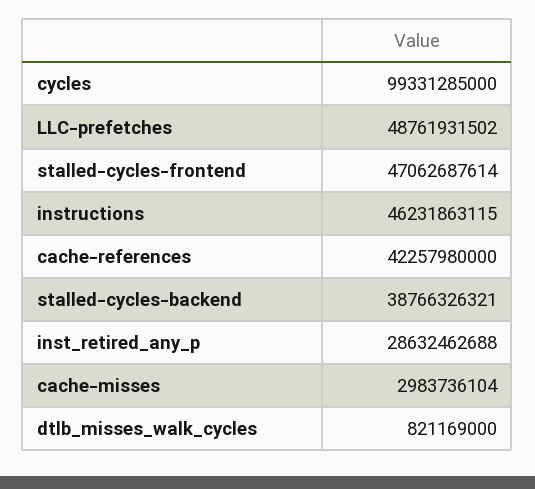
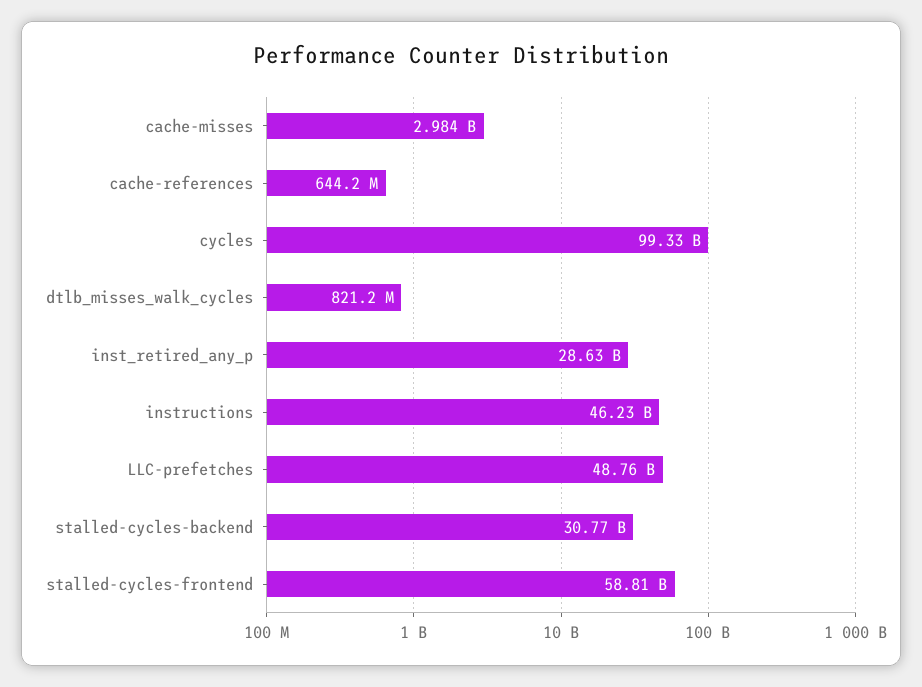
stalled-cycles-frontend: 47062687614 -> 58810000000
cache-references: 42257980000 -> 644200000
stalled-cycles-backend: 38766326321 -> 30770000000

